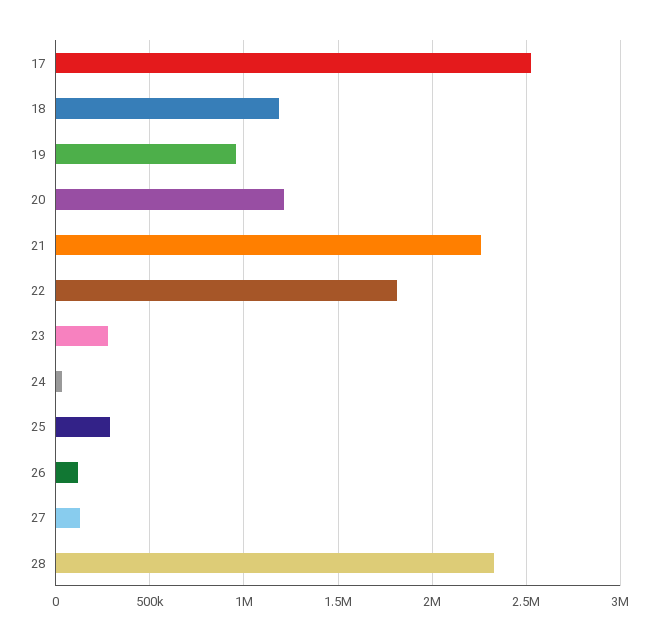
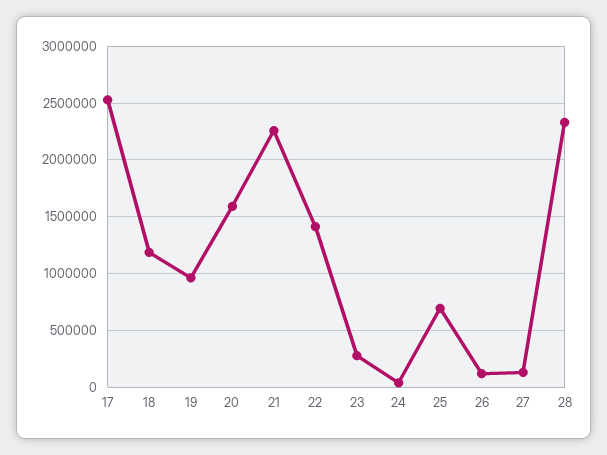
20: 1200000 -> 1600000
22: 1800000 -> 1400000
25: 300000 -> 700000

